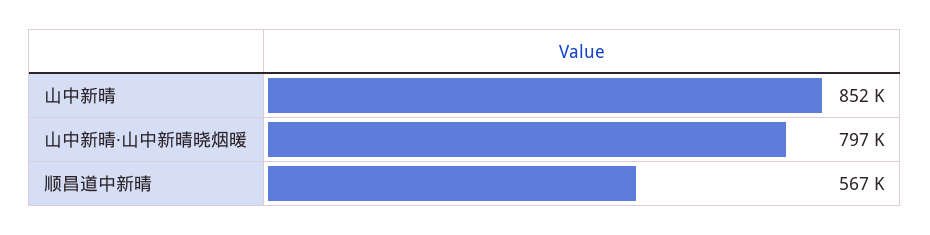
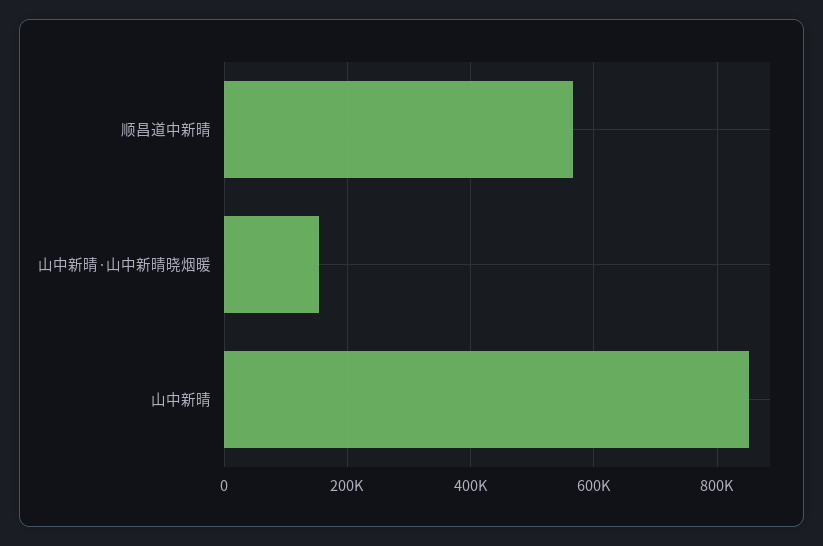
山中新晴·山中新晴晓烟暖: 797000 -> 160000

